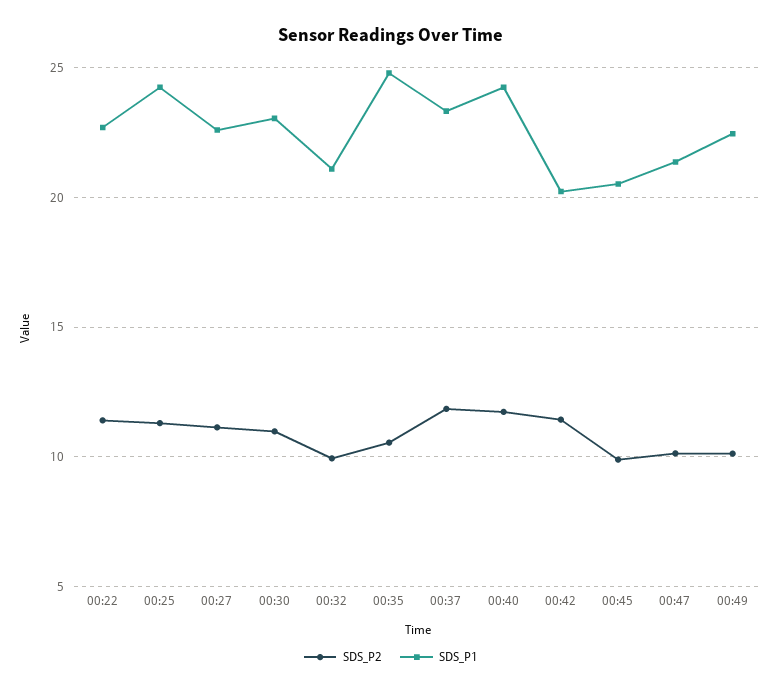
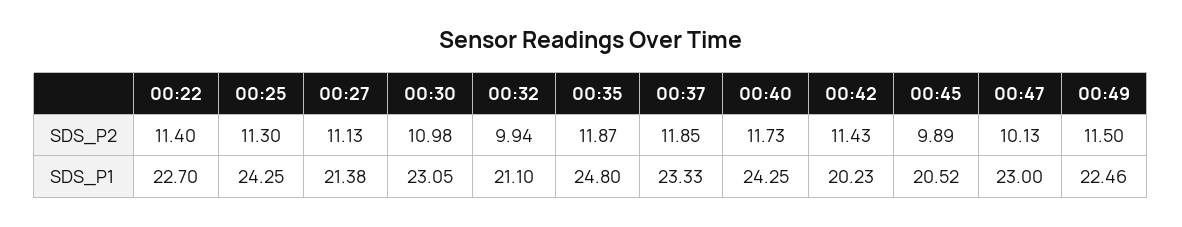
SDS_P1, 00:27: 22.5 -> 21.38
SDS_P2, 00:35: 10.5 -> 11.87
SDS_P1, 00:47: 21.5 -> 23
SDS_P2, 00:49: 10 -> 11.5

